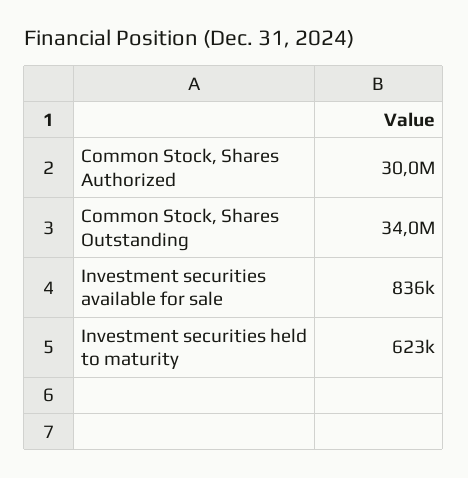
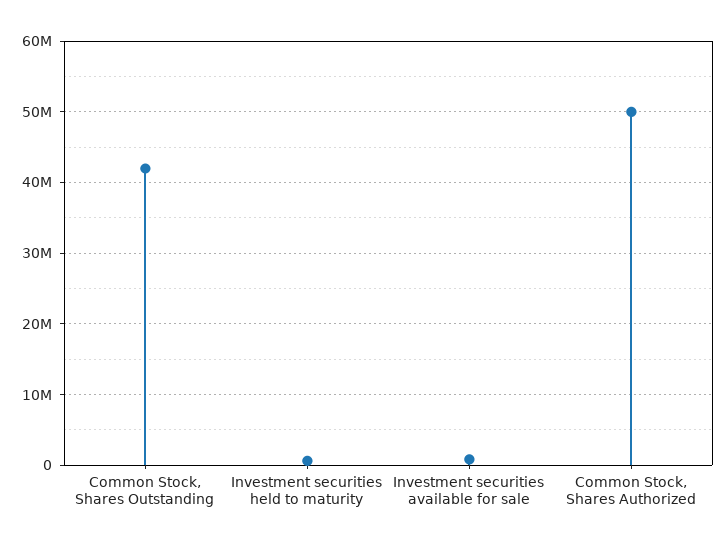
Common Stock, Shares Authorized: 30000000 -> 50000000
Common Stock, Shares Outstanding: 34000000 -> 42000000

